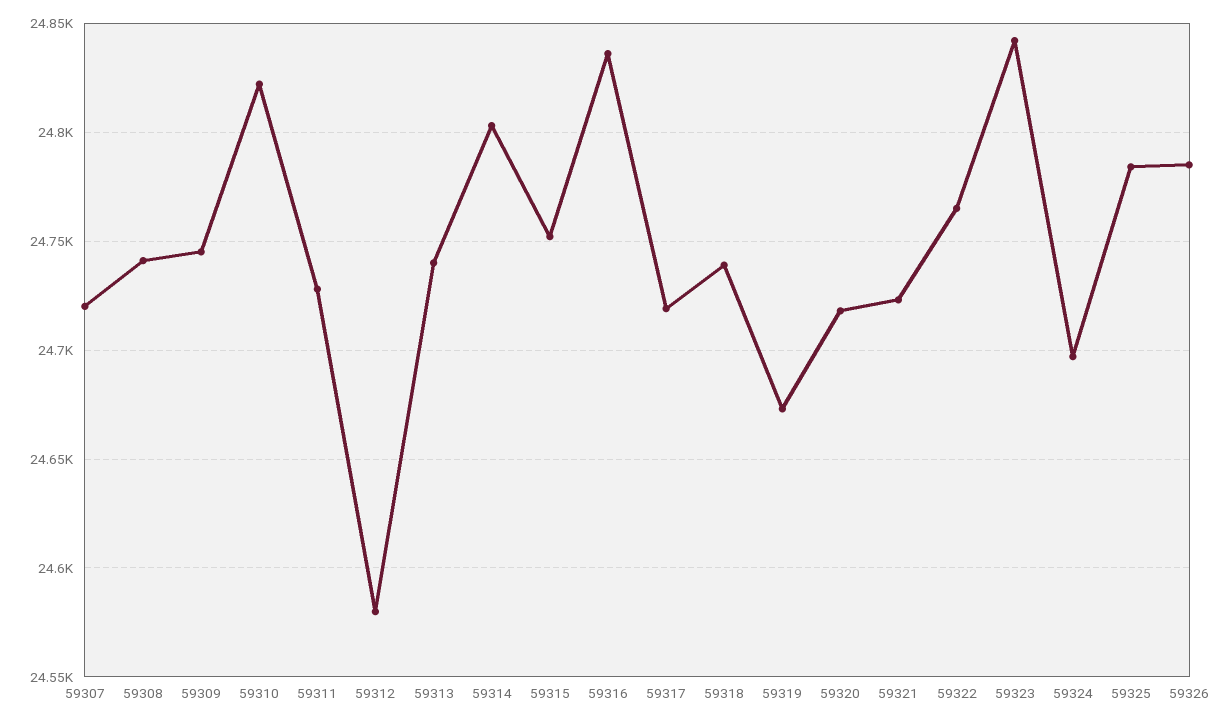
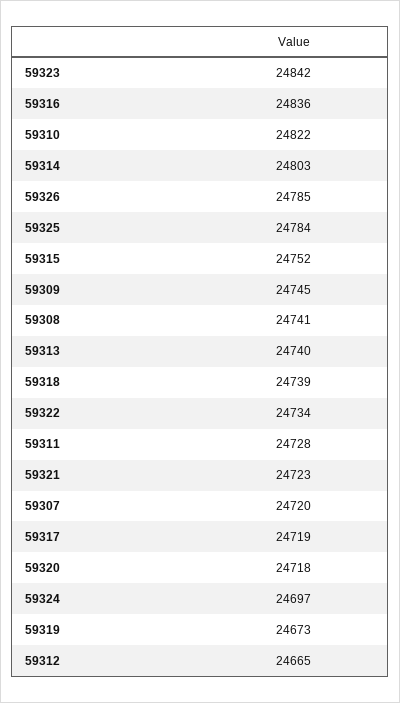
59312: 24580 -> 24665
59322: 24765 -> 24734

